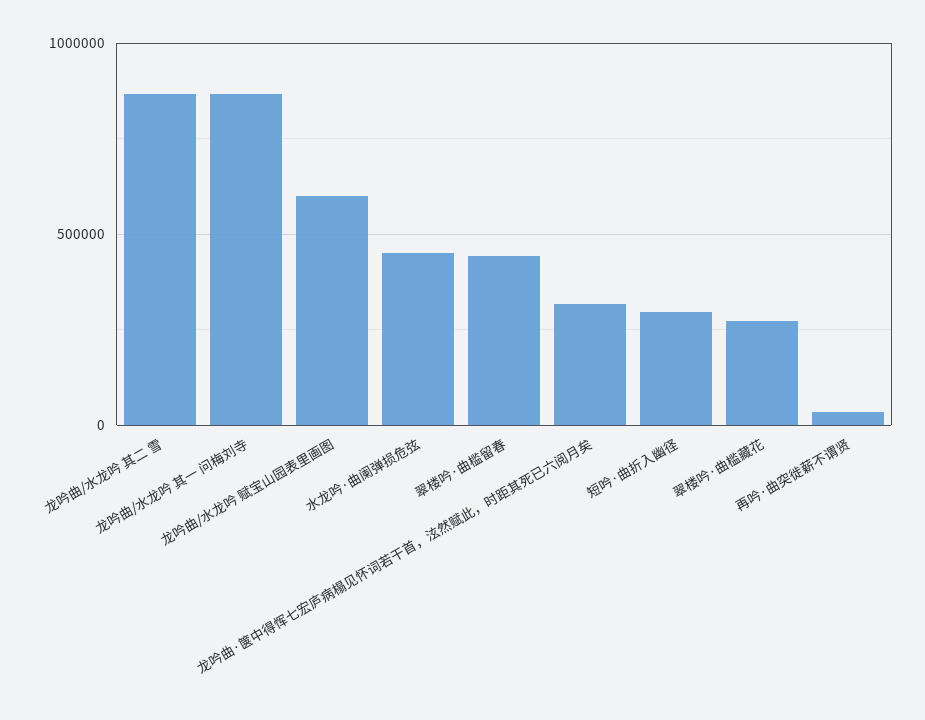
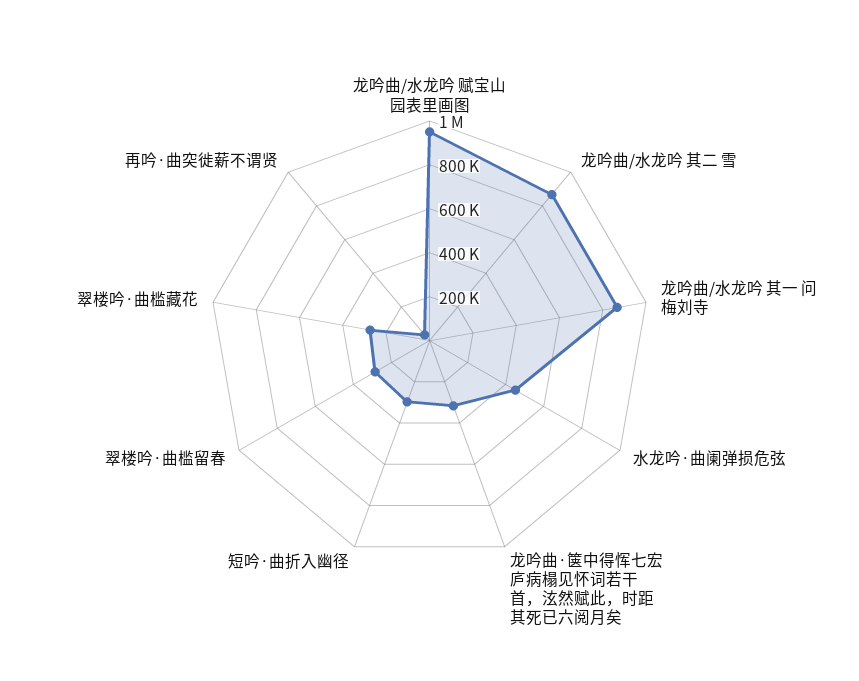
龙吟曲/水龙吟 赋宝山园表里画图: 600000 -> 950000
翠楼吟·曲槛留春: 450000 -> 300000

